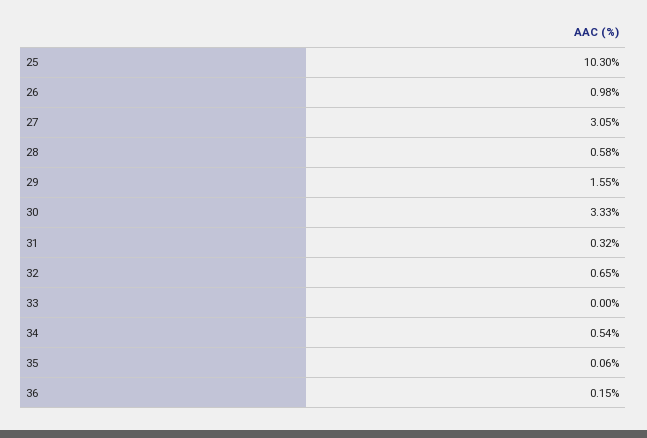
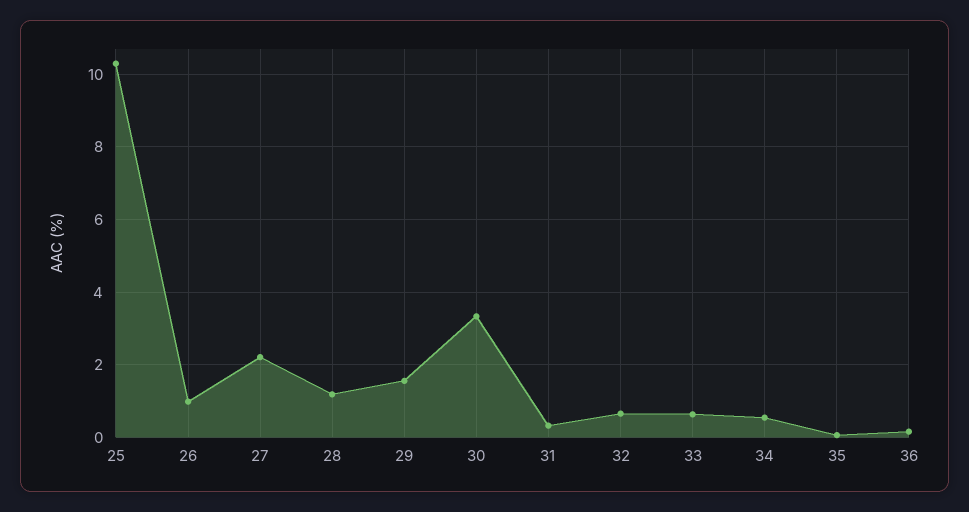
27: 3.05 -> 2.2
28: 0.58 -> 1.2
33: 0 -> 0.6

